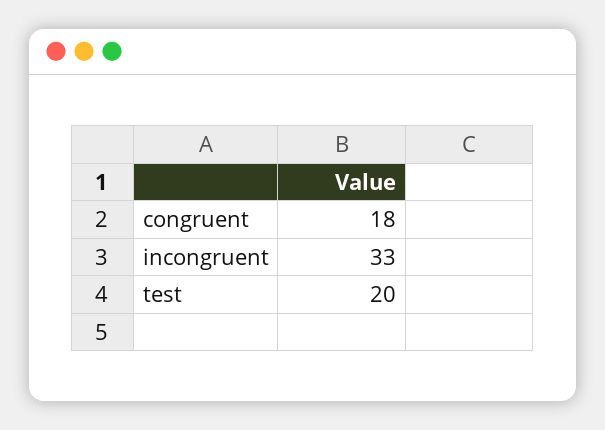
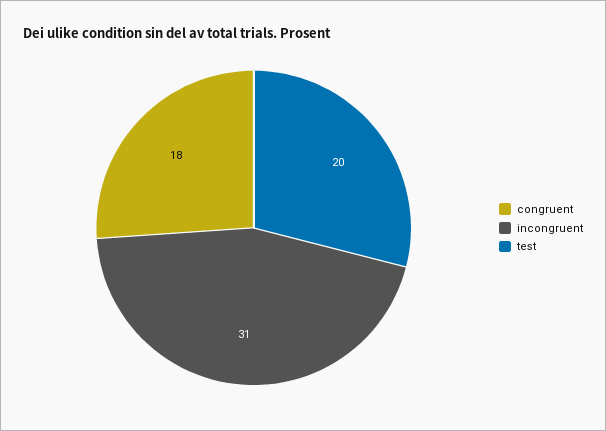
incongruent: 33 -> 31

